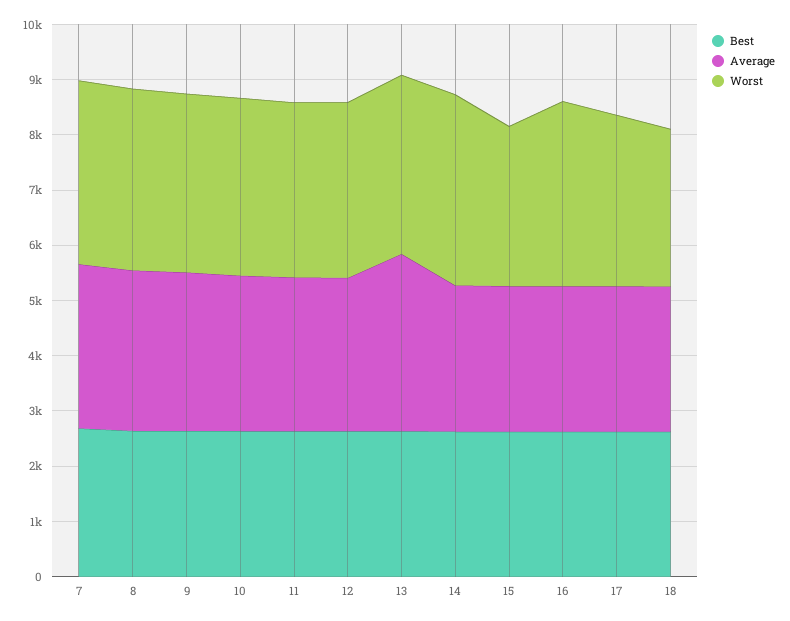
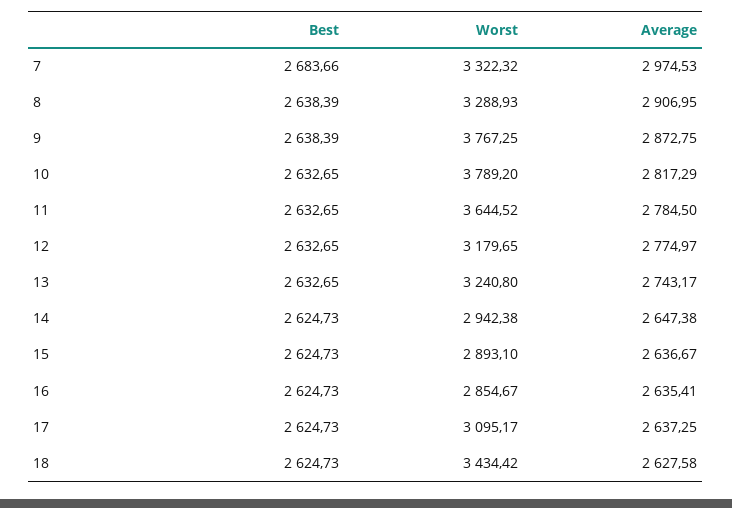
Worst, 9: 3200 -> 3767.25
Worst, 10: 3200 -> 3789.2
Worst, 11: 3200 -> 3644.52
Average, 13: 3200 -> 2743.17
Worst, 14: 3400 -> 2942.38
Worst, 16: 3400 -> 2854.67
Worst, 18: 2800 -> 3434.42

